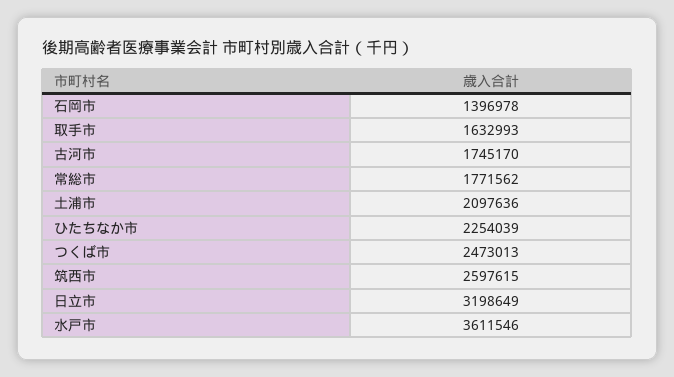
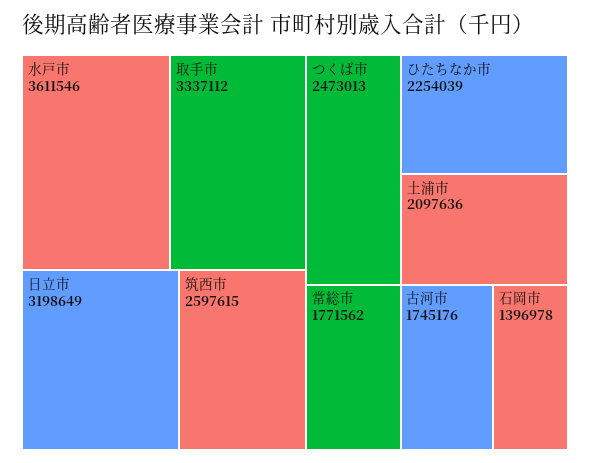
取手市: 1632993 -> 3337112
古河市: 1745170 -> 1745176

